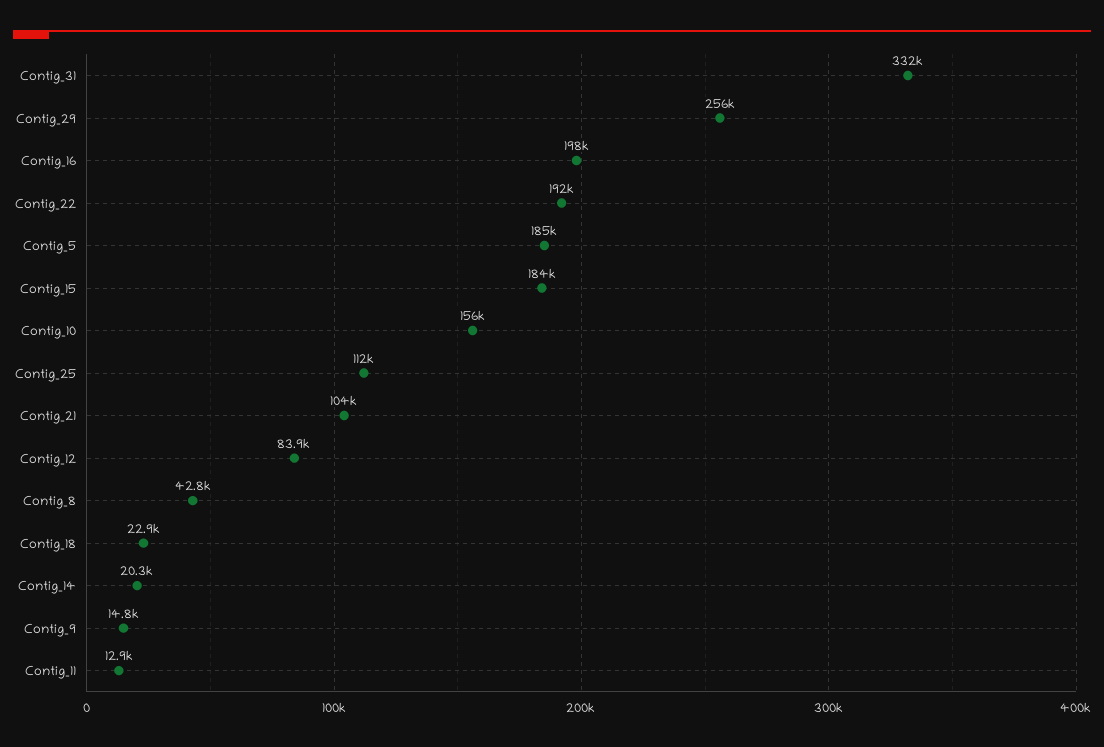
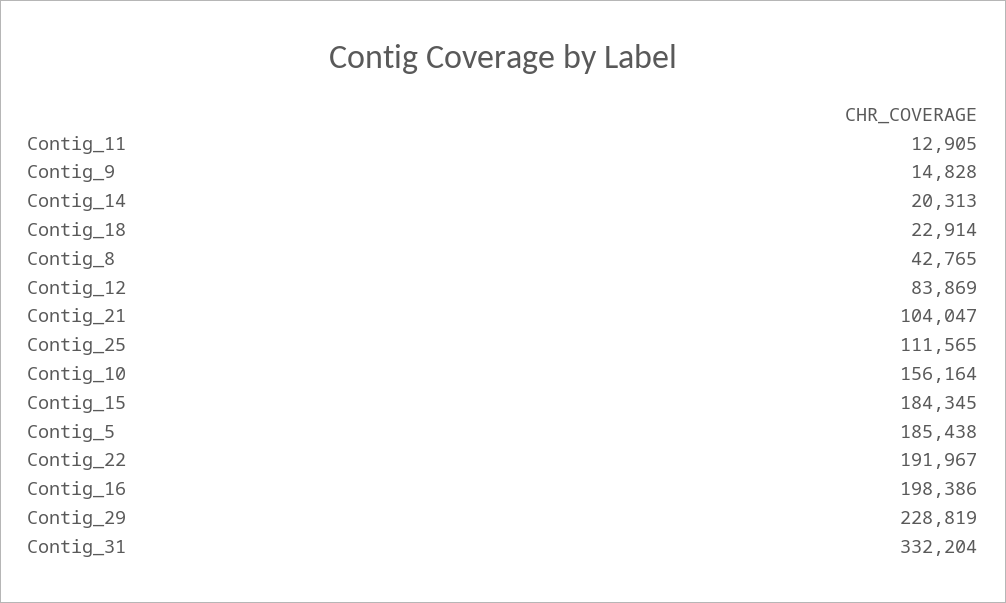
Contig_29: 256000 -> 228819

